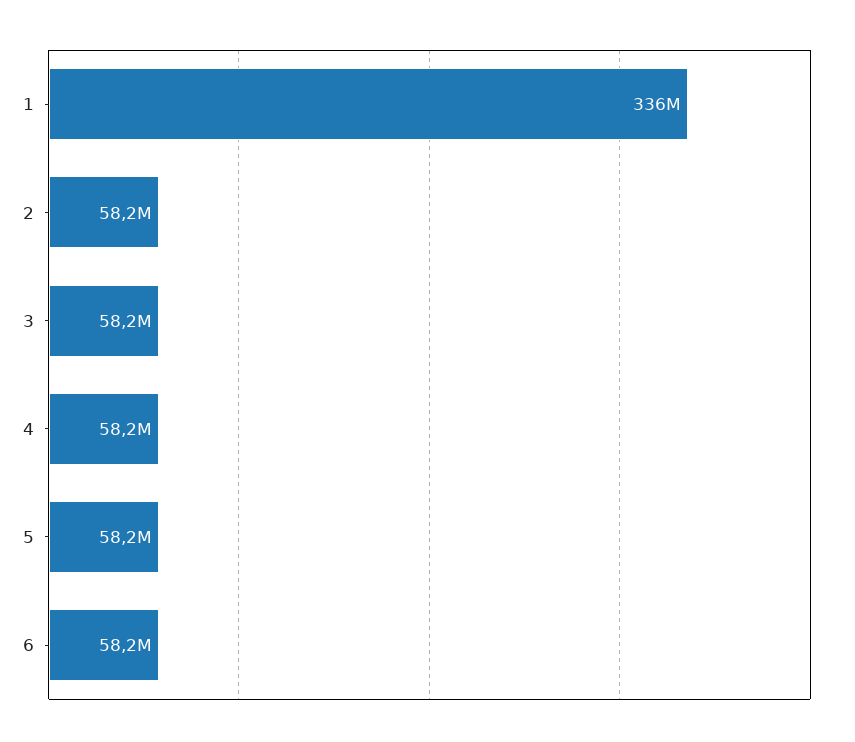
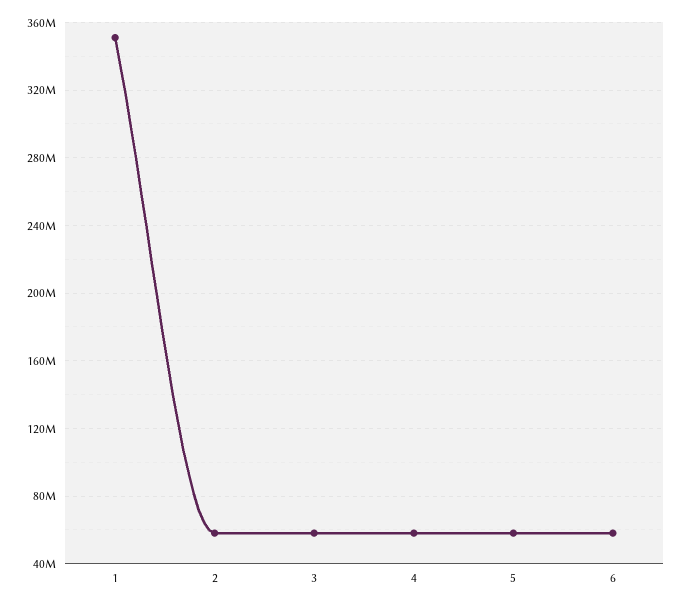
1: 336000000 -> 350000000

